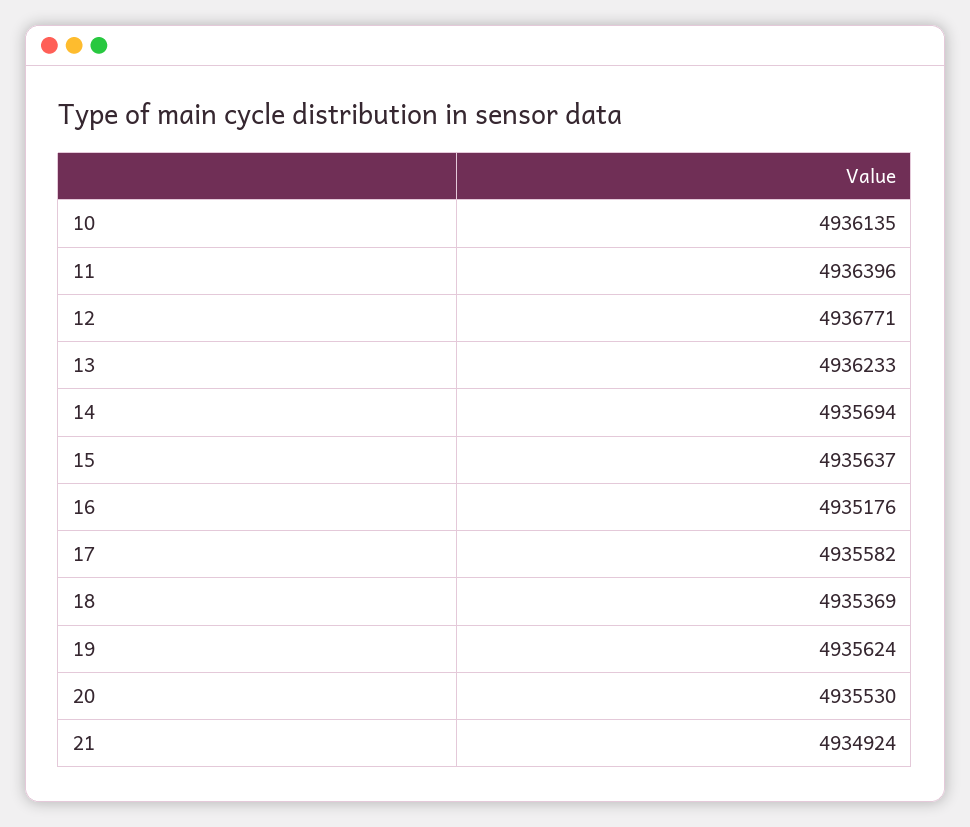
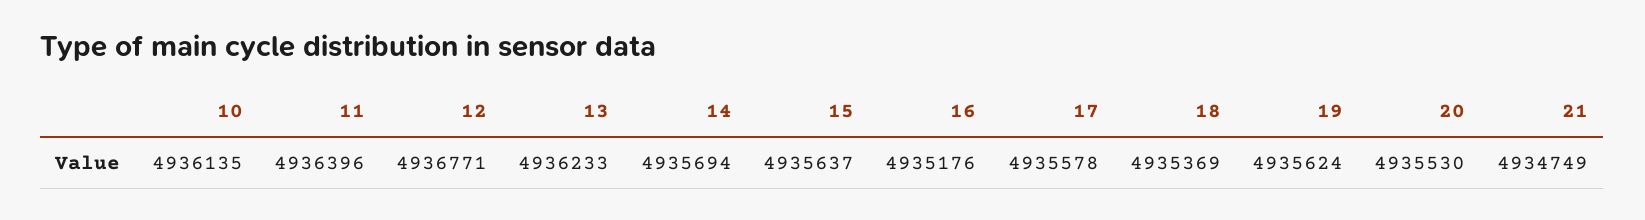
17: 4935582 -> 4935578
21: 4934924 -> 4934749

